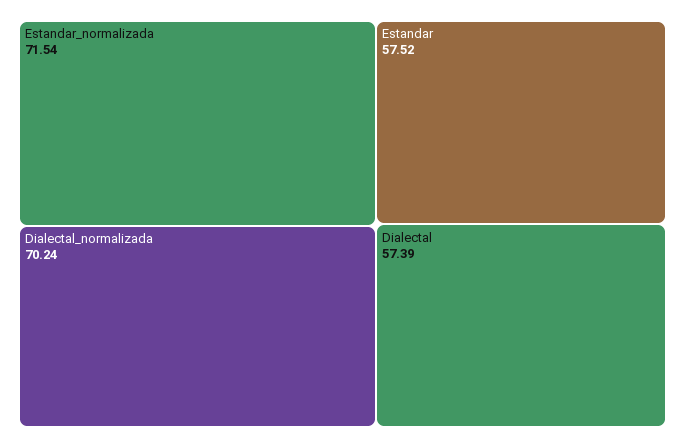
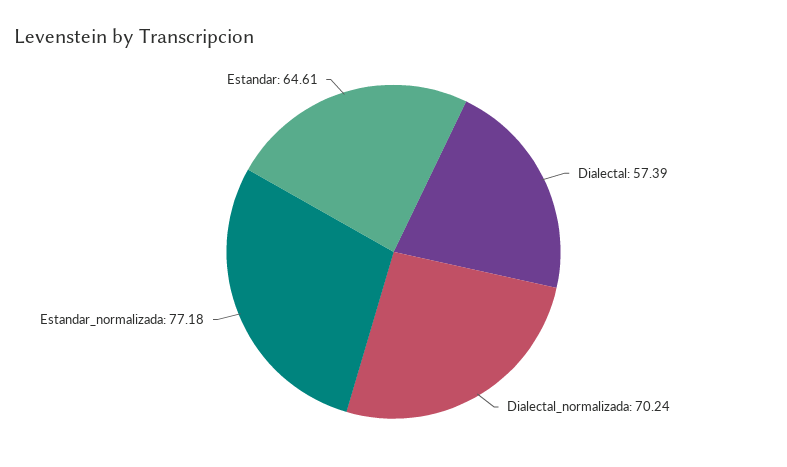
Estandar_normalizada: 71.54 -> 77.18
Estandar: 57.52 -> 64.61

